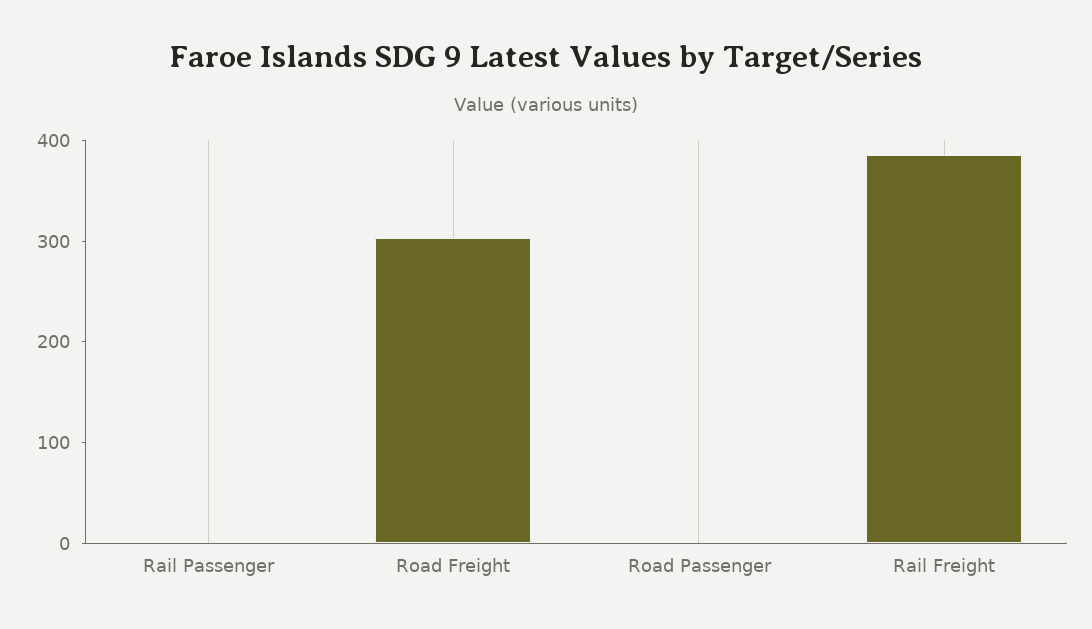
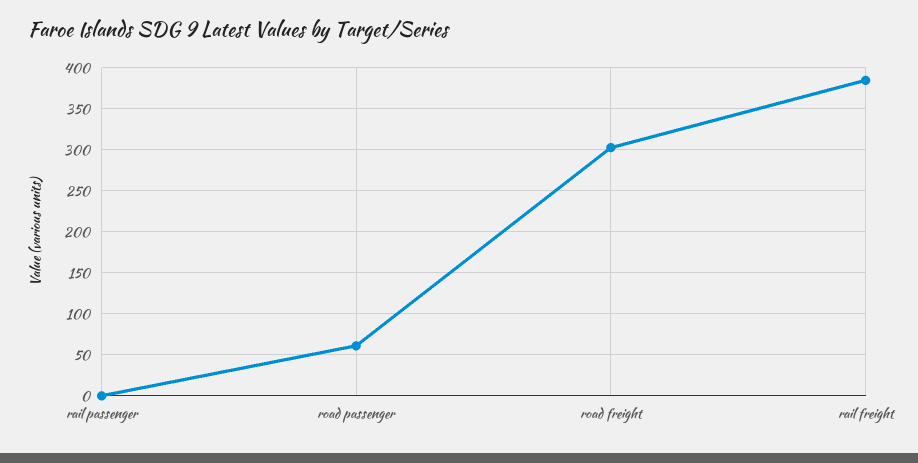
Road Passenger: 0 -> 60

